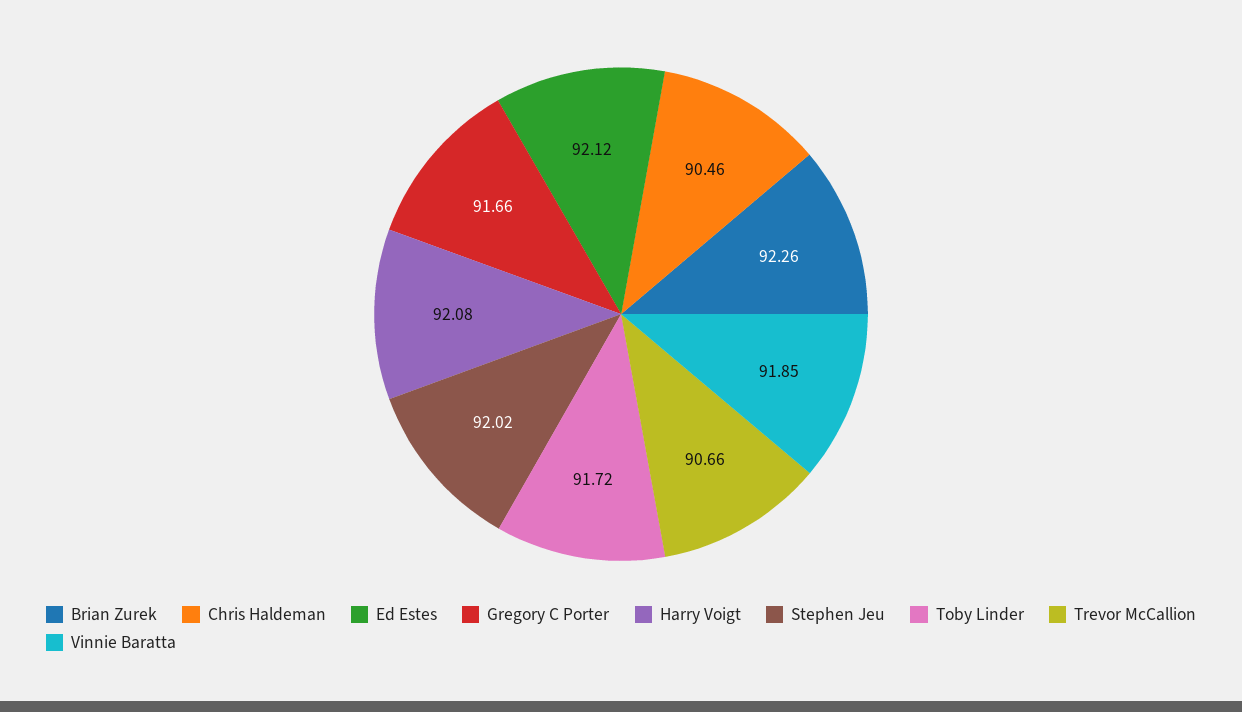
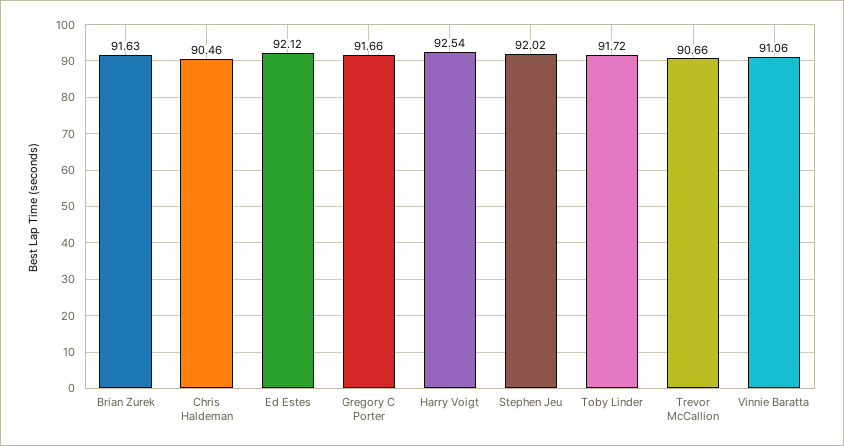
Brian Zurek: 92.26 -> 91.63
Harry Voigt: 92.08 -> 92.54
Vinnie Baratta: 91.85 -> 91.06

